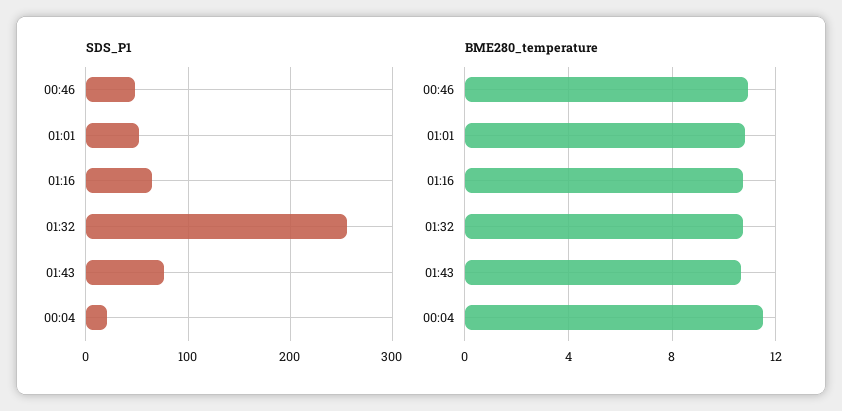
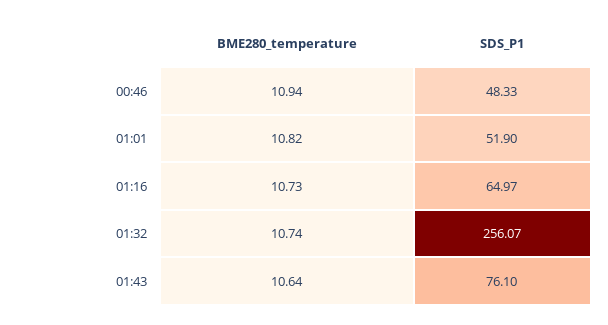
SDS_P1, 00:04: 20 -> none
BME280_temperature, 00:04: 11.5 -> none

